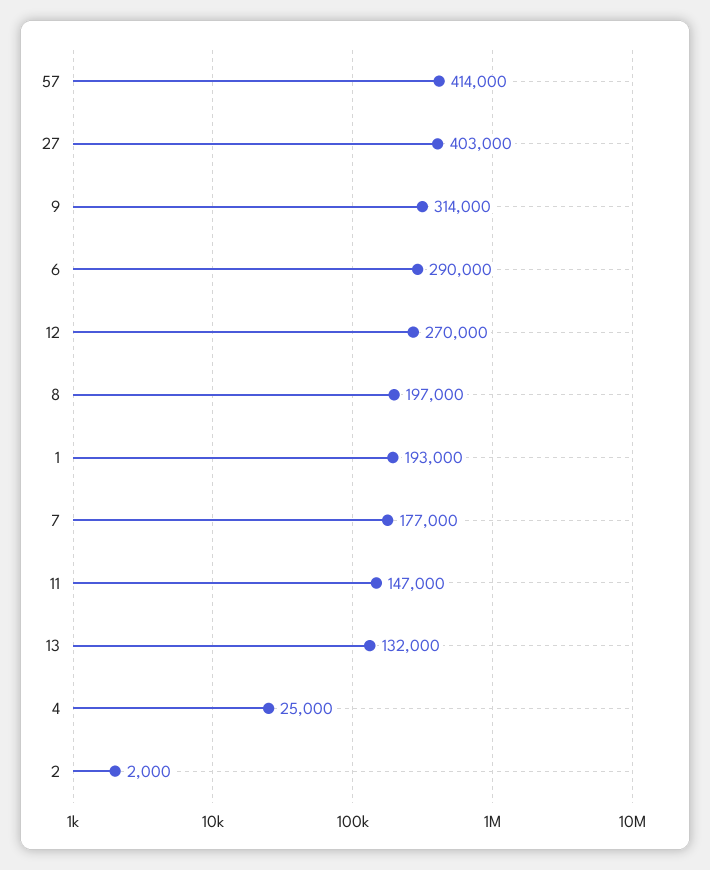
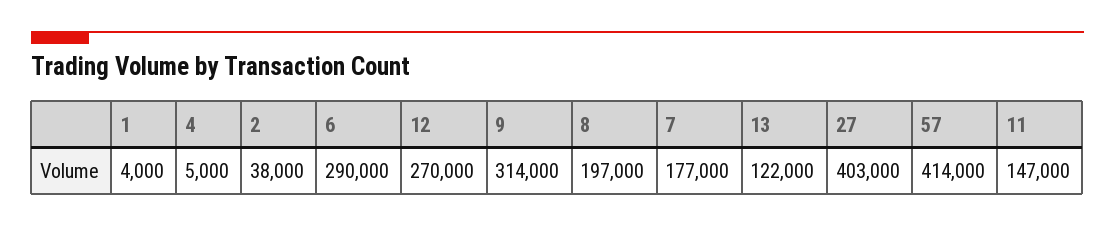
1: 193000 -> 4000
13: 132000 -> 122000
4: 25000 -> 5000
2: 2000 -> 38000

